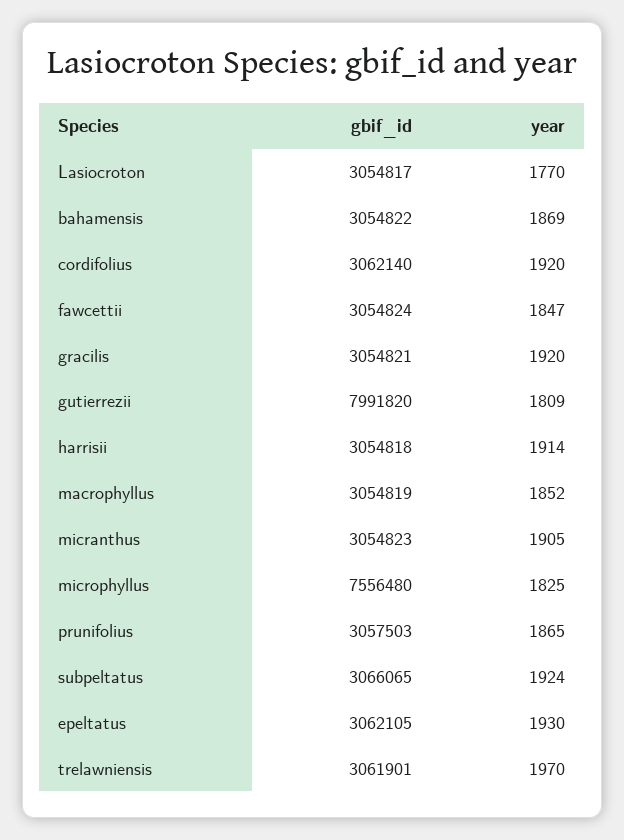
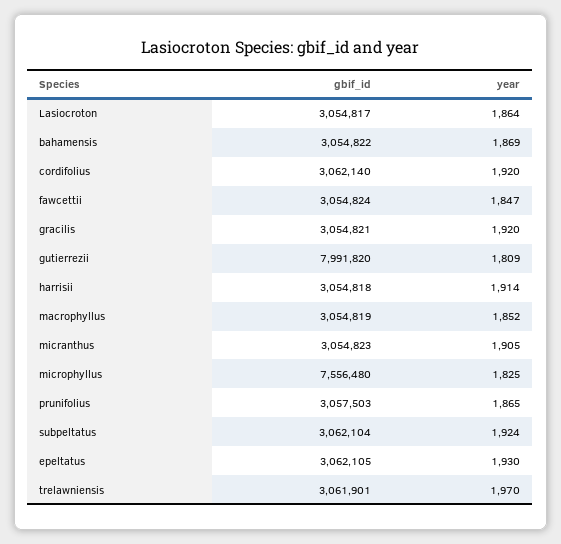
year, Lasiocroton: 1770 -> 1864
gbif_id, subpeltatus: 3066065 -> 3062104

